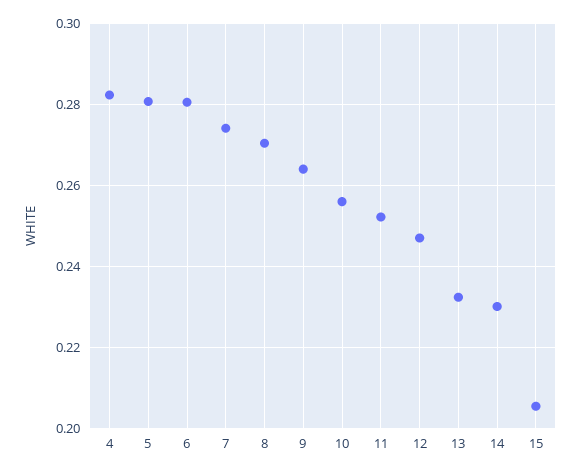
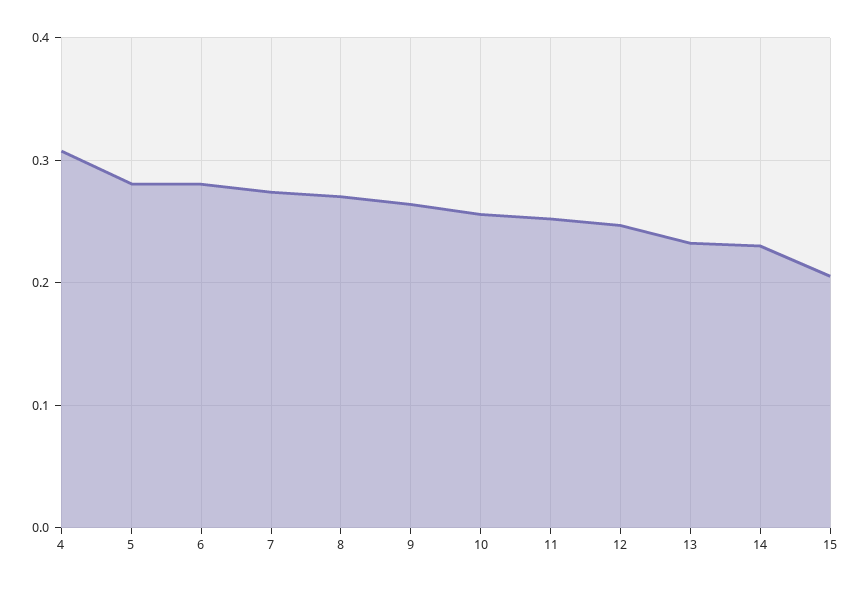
4: 0.282 -> 0.31

